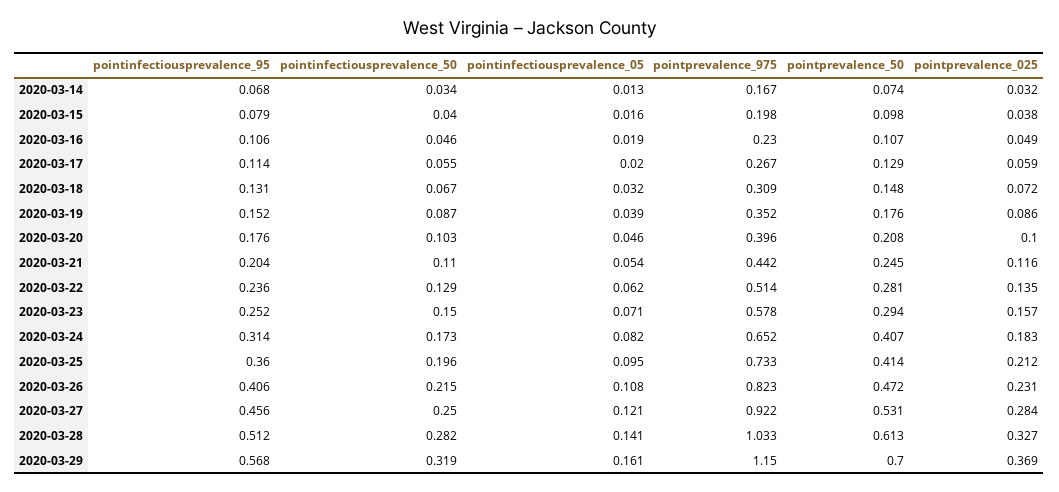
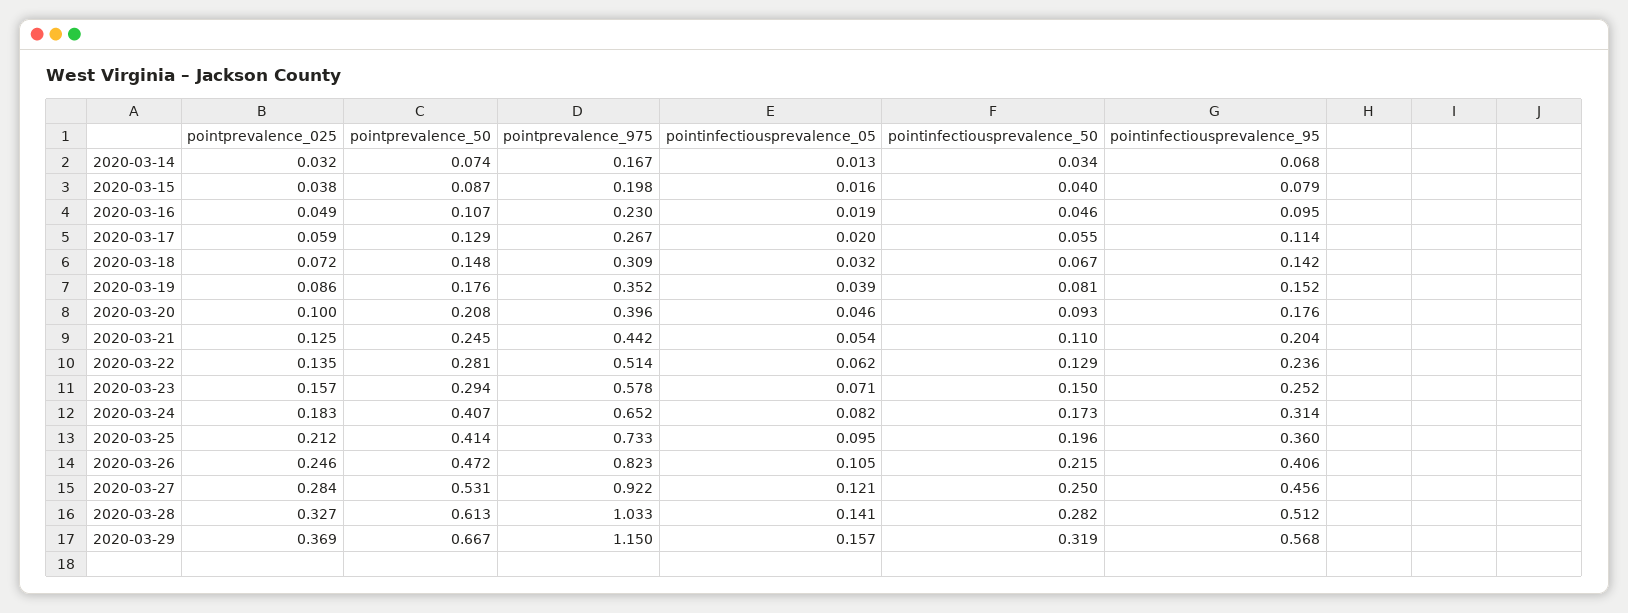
pointprevalence_50, 2020-03-15: 0.098 -> 0.087
pointinfectiousprevalence_95, 2020-03-16: 0.106 -> 0.095
pointinfectiousprevalence_95, 2020-03-18: 0.131 -> 0.142
pointinfectiousprevalence_50, 2020-03-19: 0.087 -> 0.081
pointinfectiousprevalence_50, 2020-03-20: 0.103 -> 0.093
pointprevalence_025, 2020-03-21: 0.116 -> 0.125
pointinfectiousprevalence_05, 2020-03-26: 0.108 -> 0.105
pointprevalence_025, 2020-03-26: 0.231 -> 0.246
pointinfectiousprevalence_05, 2020-03-29: 0.161 -> 0.157
pointprevalence_50, 2020-03-29: 0.7 -> 0.667

